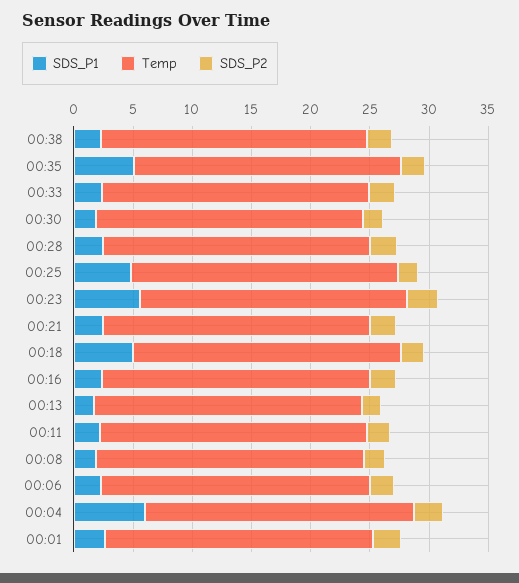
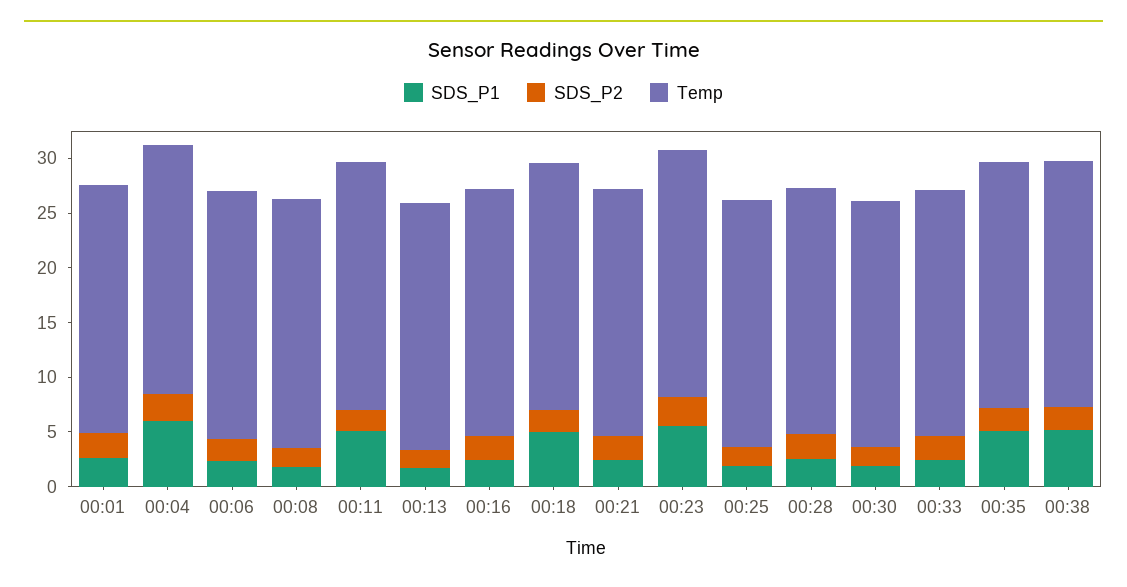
SDS_P1, 00:38: 2 -> 5
SDS_P1, 00:25: 5 -> 2
SDS_P1, 00:11: 2 -> 5

